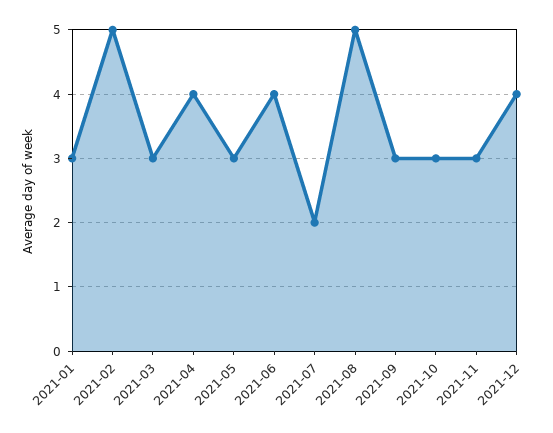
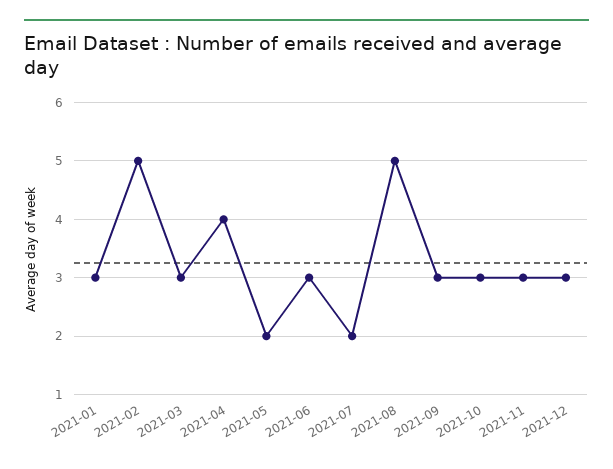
2021-05: 3 -> 2
2021-06: 4 -> 3
2021-12: 4 -> 3

